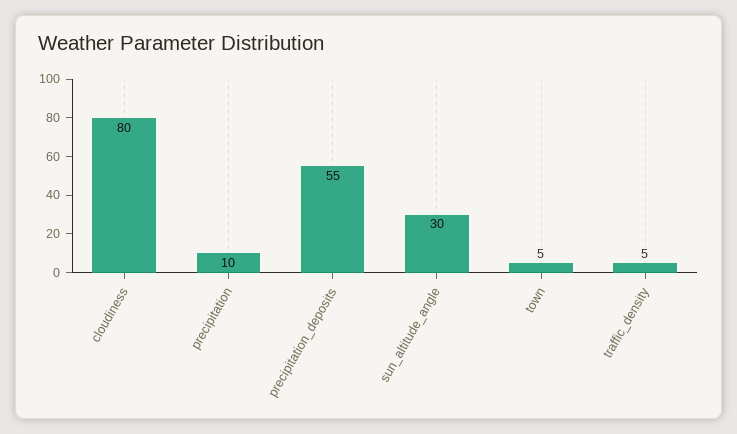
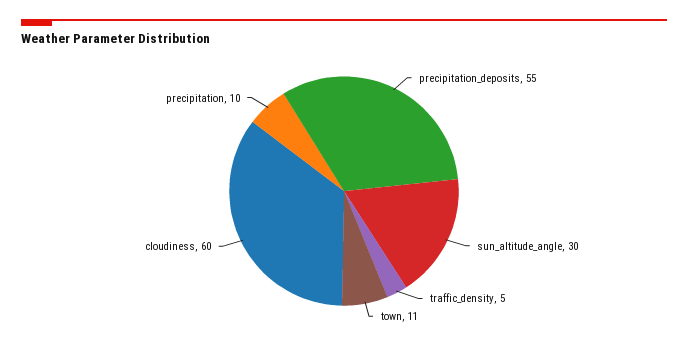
cloudiness: 80 -> 60
town: 5 -> 11

